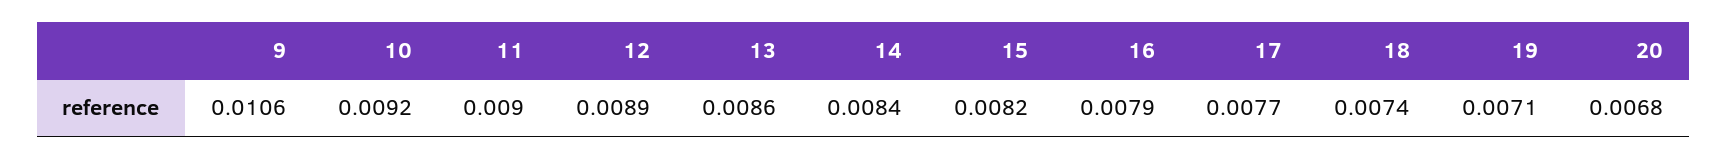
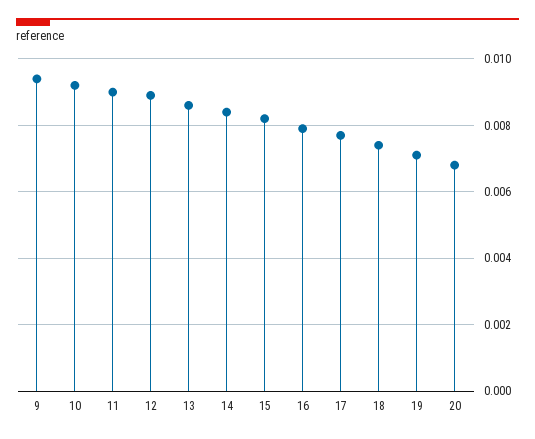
9: 0.0106 -> 0.0095

